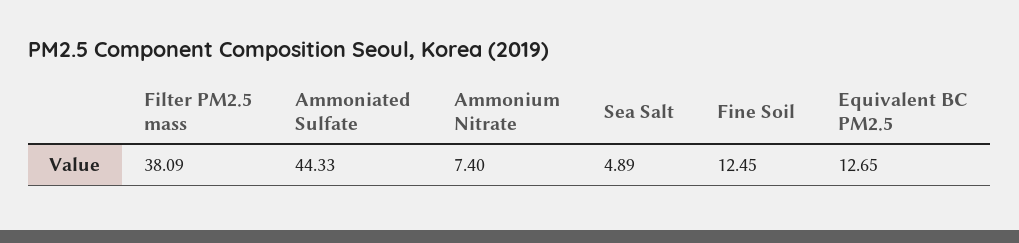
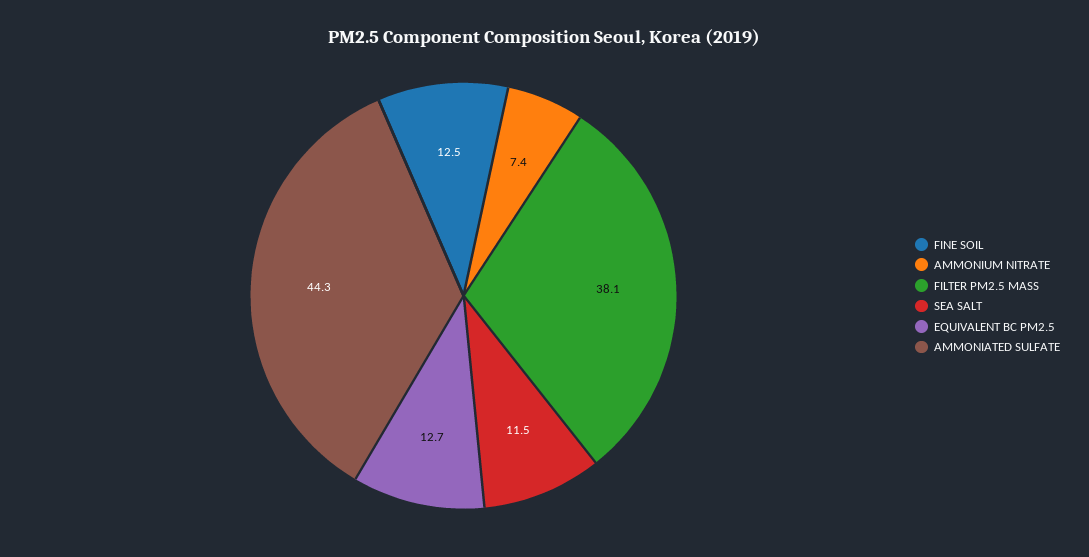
Sea Salt: 4.89 -> 11.5

